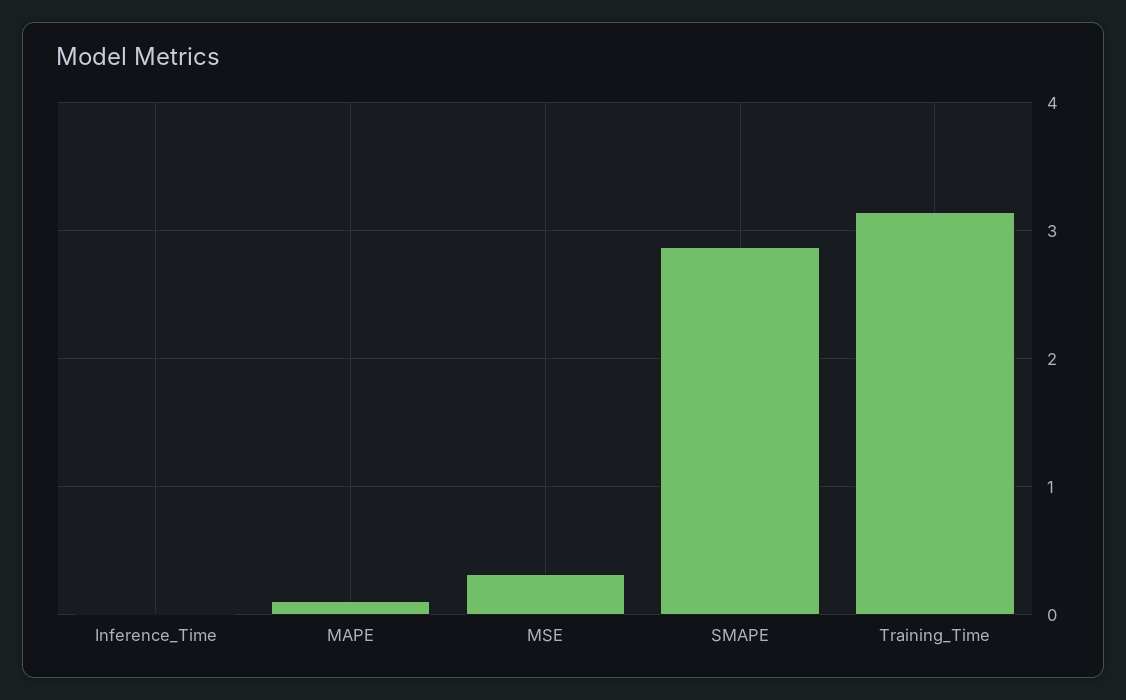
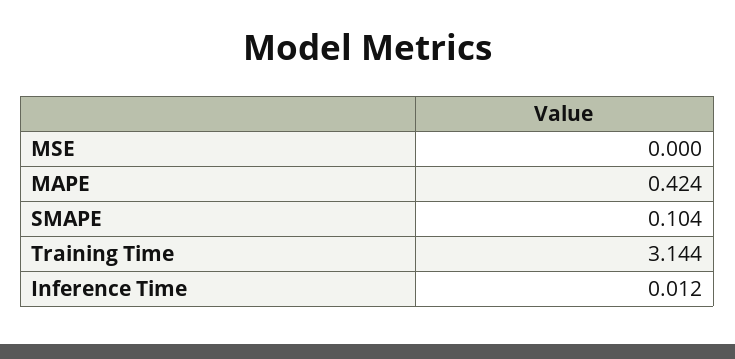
MAPE: 0.1 -> 0.424
MSE: 0.3 -> 0
SMAPE: 2.9 -> 0.104

